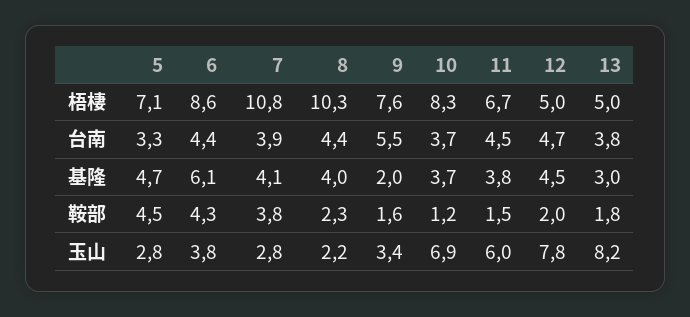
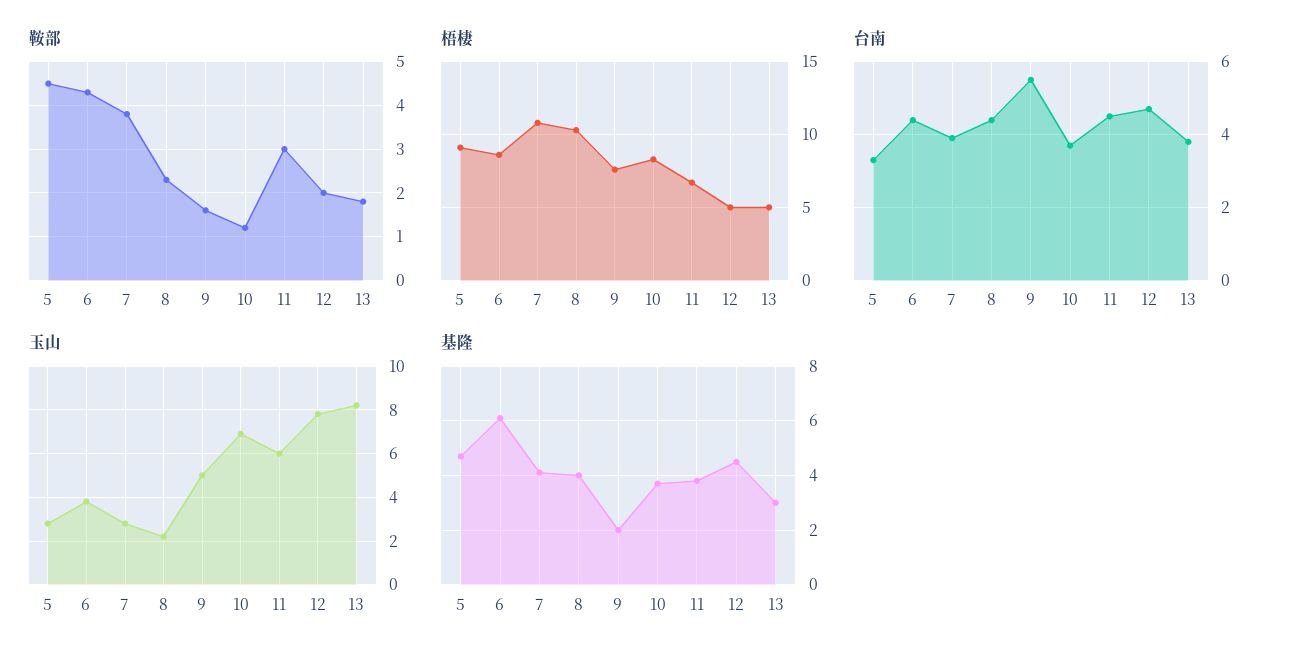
梧棲, 5: 7.1 -> 9
鞍部, 11: 1.5 -> 3
玉山, 9: 3.4 -> 5

